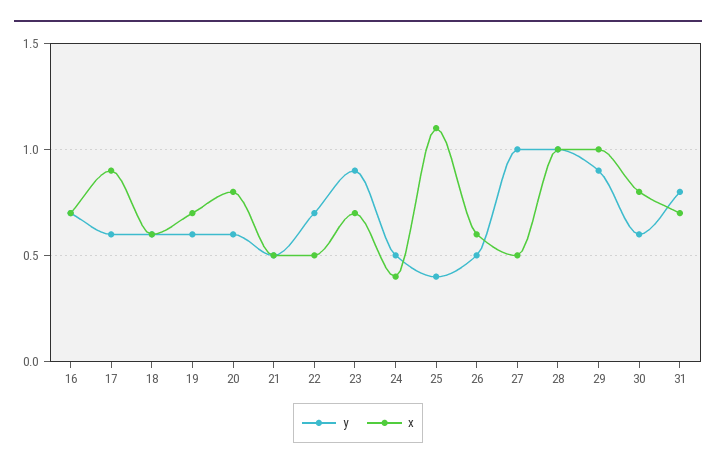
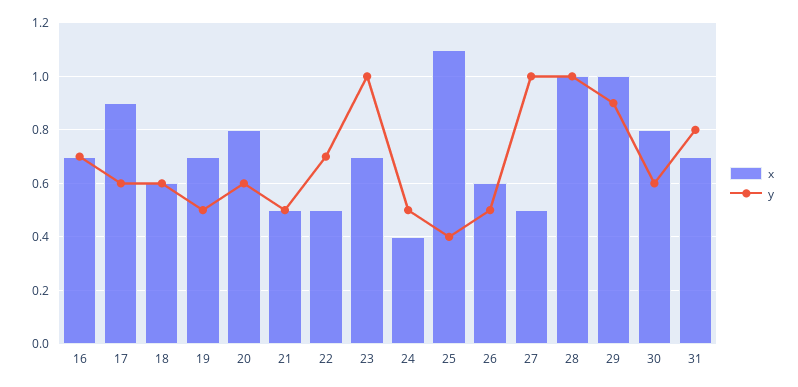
y, 19: 0.6 -> 0.5
y, 23: 0.9 -> 1

